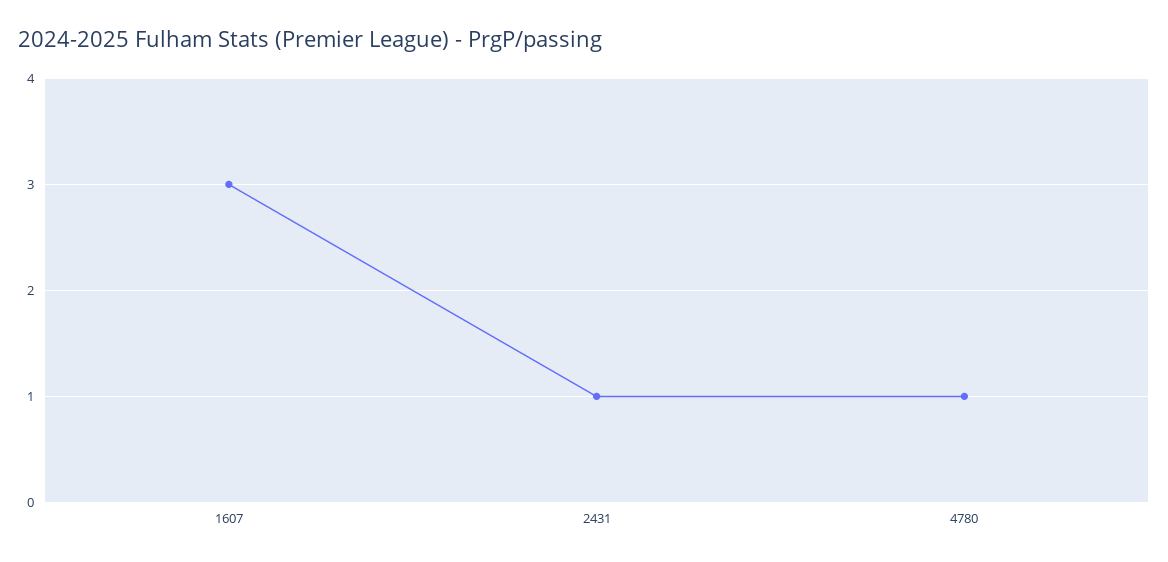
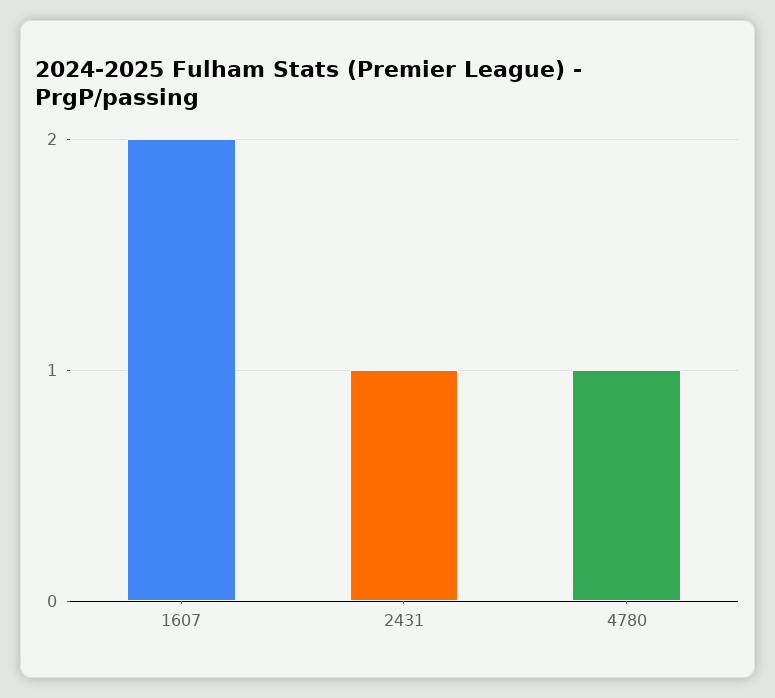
1607: 3 -> 2

